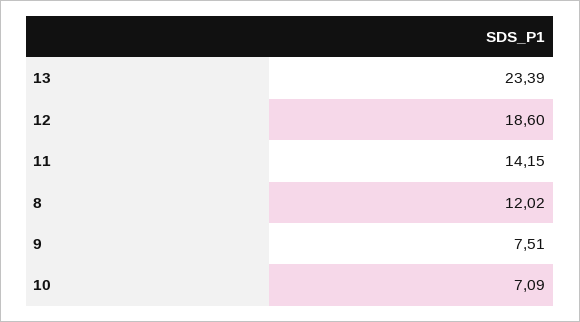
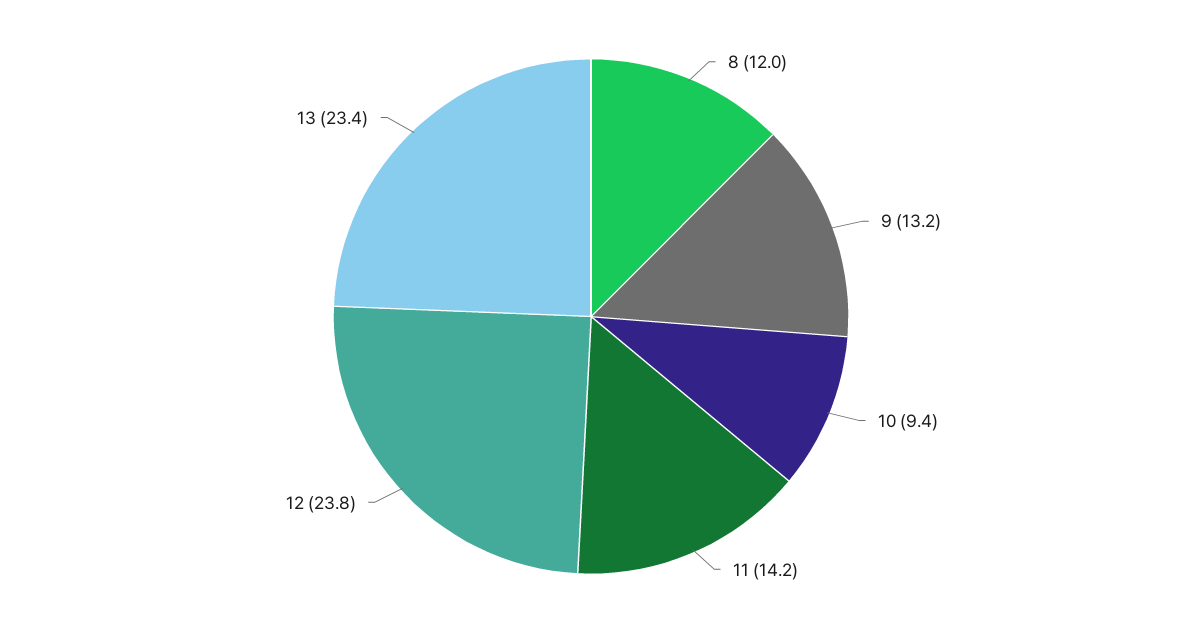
12: 18.6 -> 23.8
9: 7.51 -> 13.2
10: 7.09 -> 9.4

